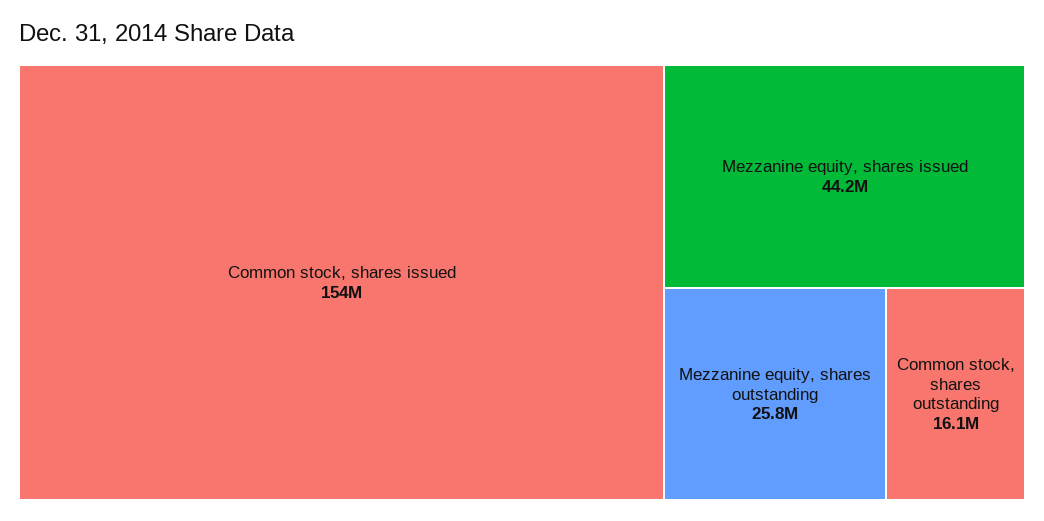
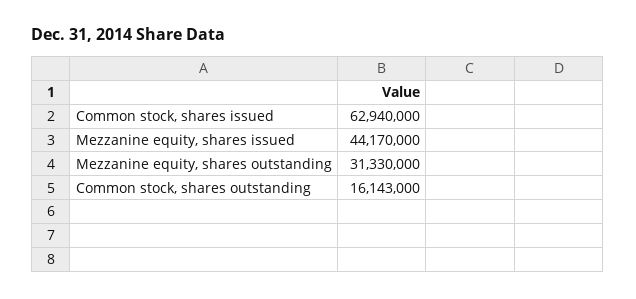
Common stock, shares issued: 154000000 -> 62940000
Mezzanine equity, shares outstanding: 25800000 -> 31330000

